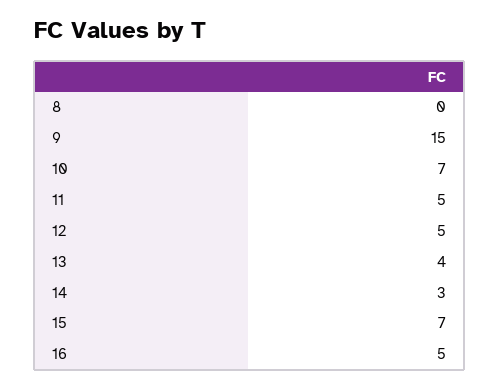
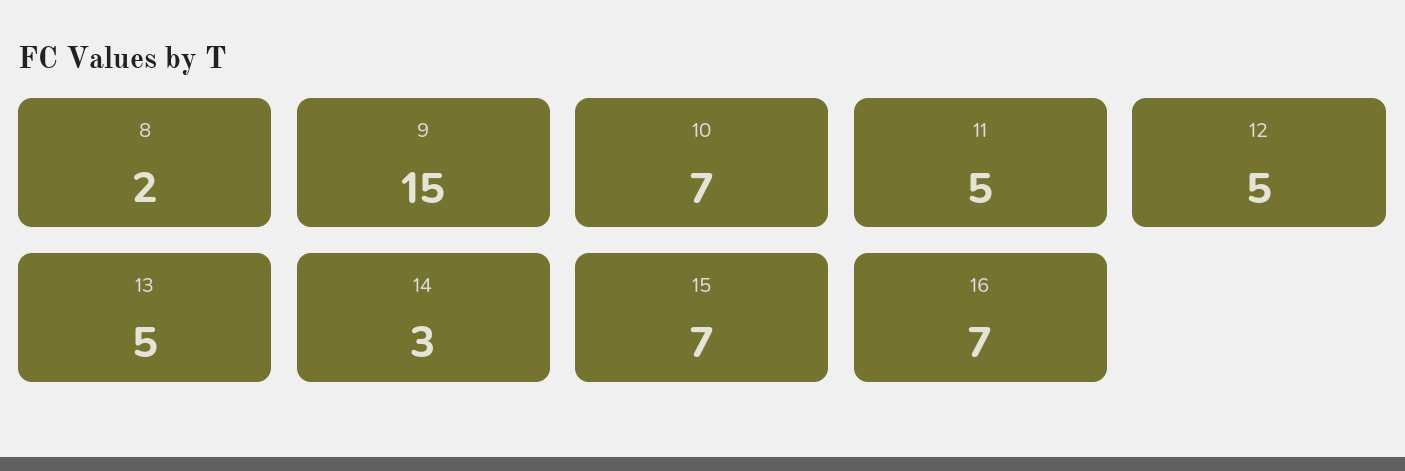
8: 0 -> 2
13: 4 -> 5
16: 5 -> 7

